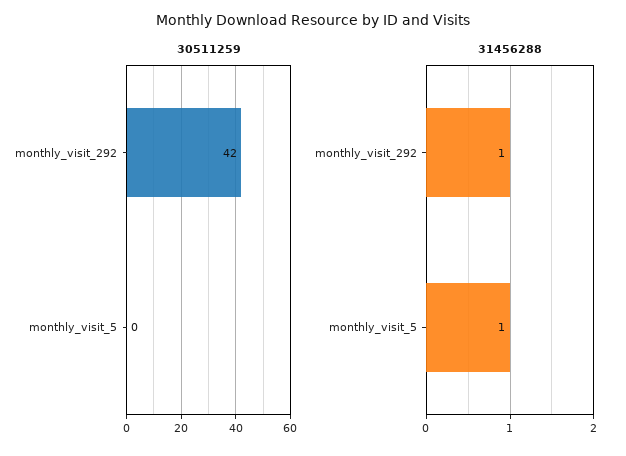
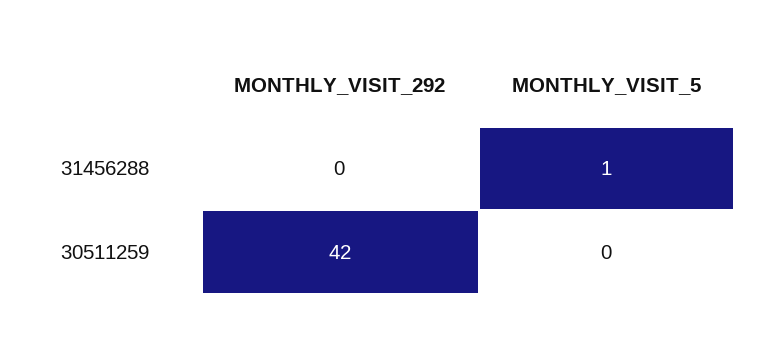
31456288, monthly_visit_292: 1 -> 0

